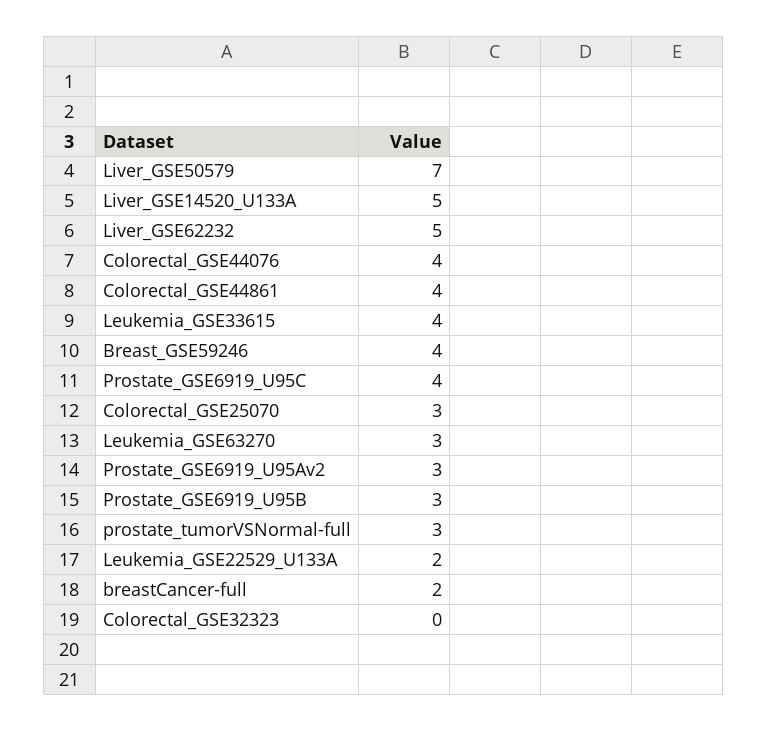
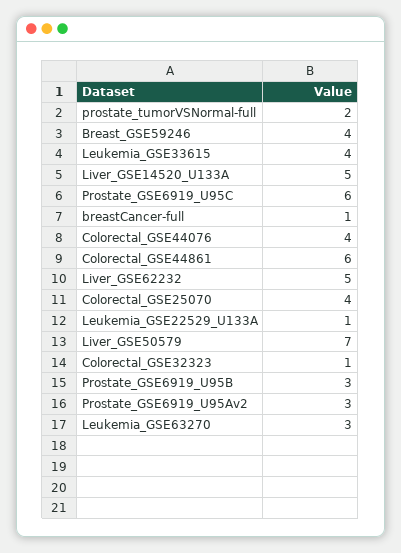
Colorectal_GSE44861: 4 -> 6
Prostate_GSE6919_U95C: 4 -> 6
Colorectal_GSE25070: 3 -> 4
prostate_tumorVSNormal-full: 3 -> 2
Leukemia_GSE22529_U133A: 2 -> 1
breastCancer-full: 2 -> 1
Colorectal_GSE32323: 0 -> 1

